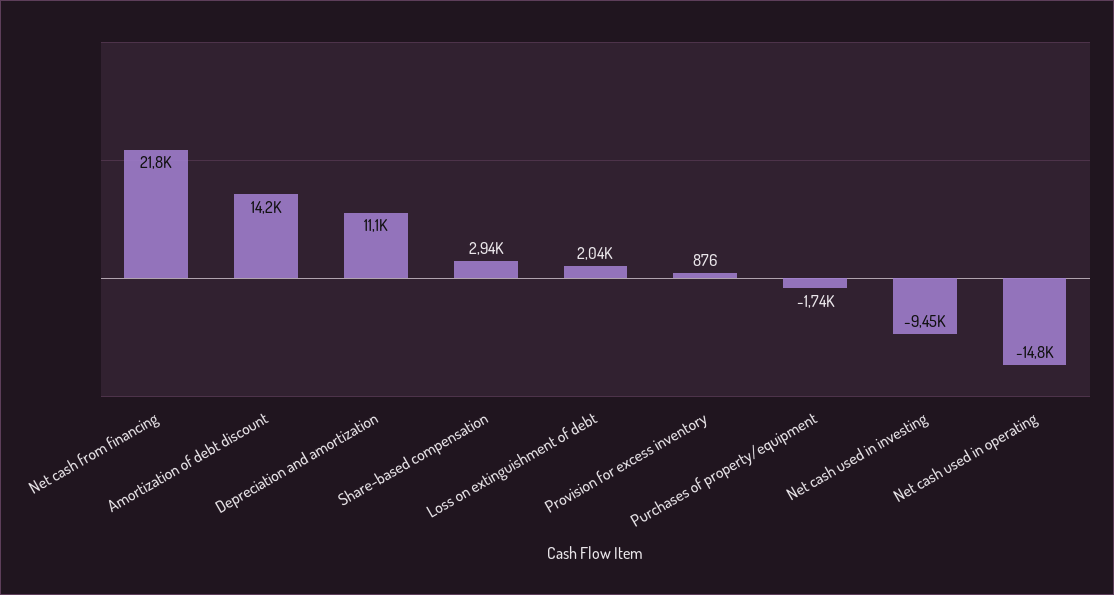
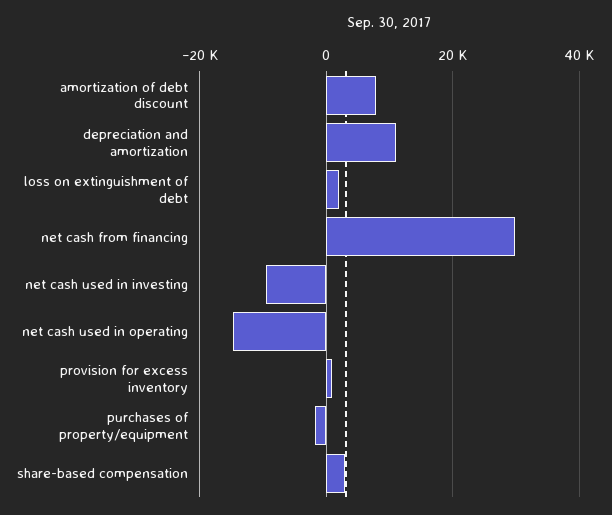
Net cash from financing: 21800 -> 30000
Amortization of debt discount: 14200 -> 8000

